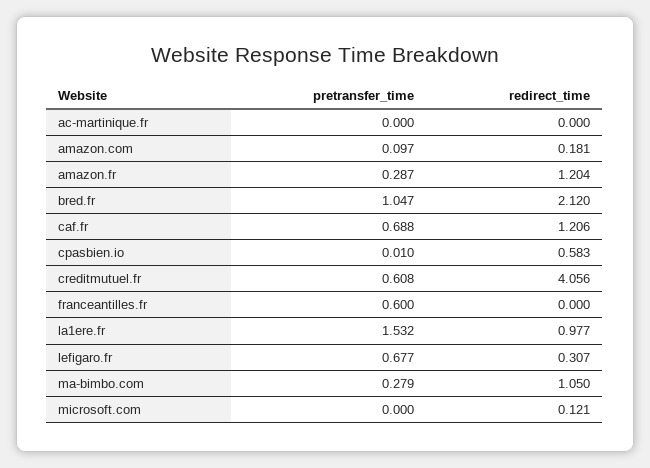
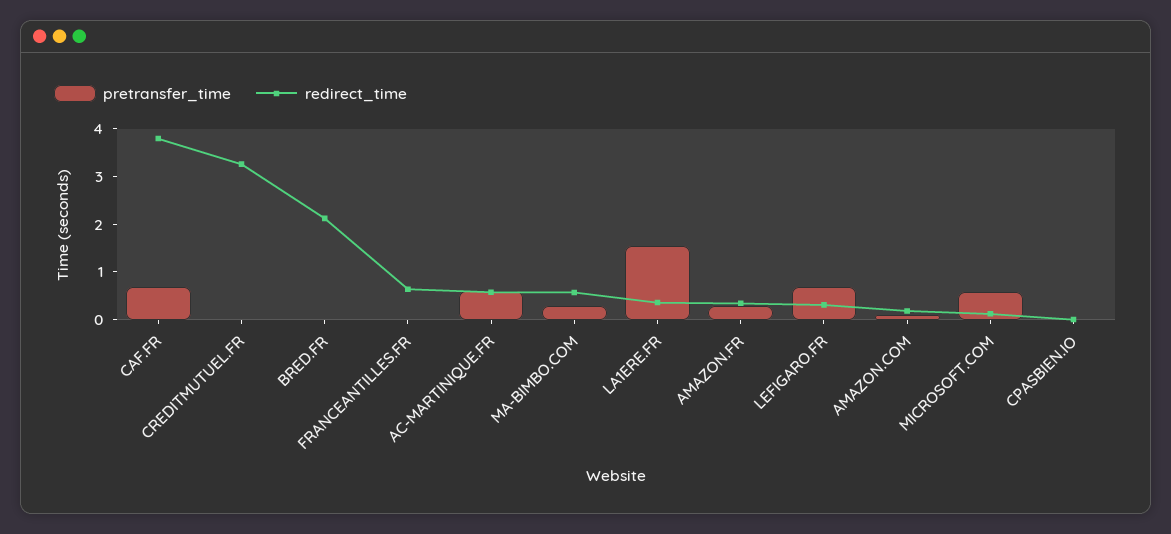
pretransfer_time, ac-martinique.fr: 0 -> 0.6
redirect_time, ac-martinique.fr: 0 -> 0.6
redirect_time, amazon.fr: 1.204 -> 0.4
pretransfer_time, bred.fr: 1.047 -> 0
redirect_time, caf.fr: 1.206 -> 3.8
redirect_time, cpasbien.io: 0.583 -> 0
pretransfer_time, creditmutuel.fr: 0.608 -> 0
redirect_time, creditmutuel.fr: 4.056 -> 3.2
pretransfer_time, franceantilles.fr: 0.6 -> 0
redirect_time, franceantilles.fr: 0 -> 0.6
redirect_time, la1ere.fr: 0.977 -> 0.4
redirect_time, ma-bimbo.com: 1.05 -> 0.6
pretransfer_time, microsoft.com: 0 -> 0.6

